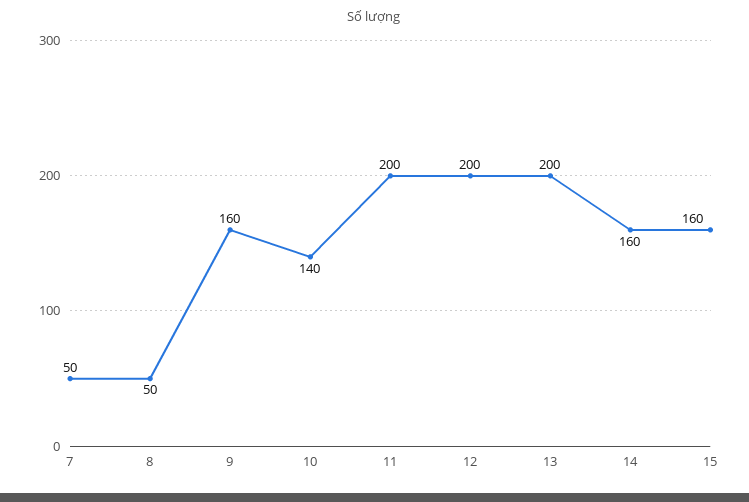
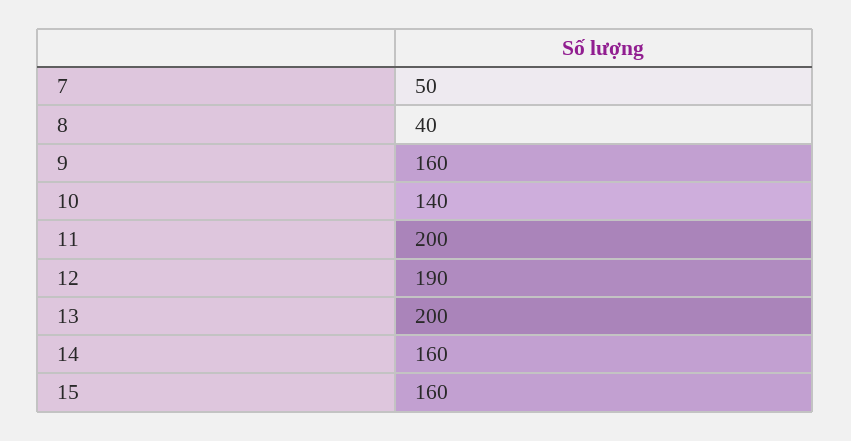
8: 50 -> 40
12: 200 -> 190

